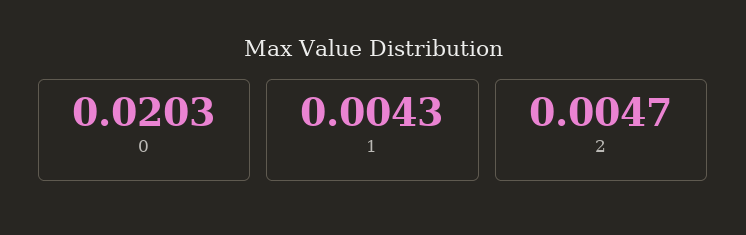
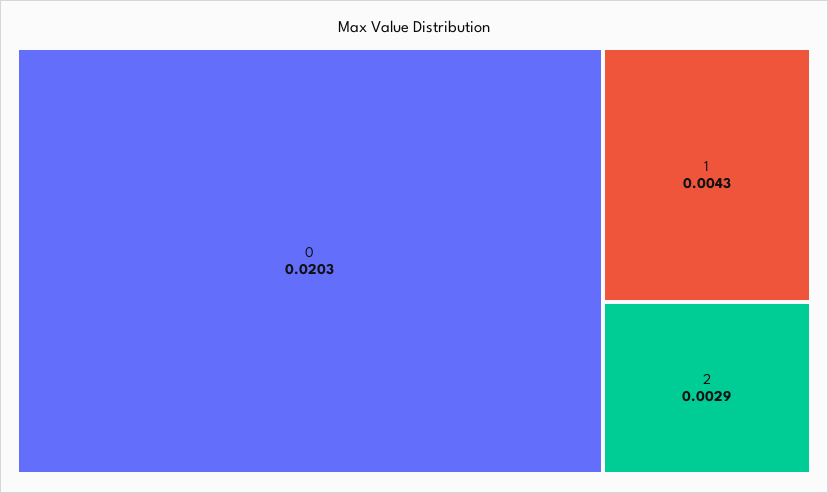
2: 0.0047 -> 0.0029

